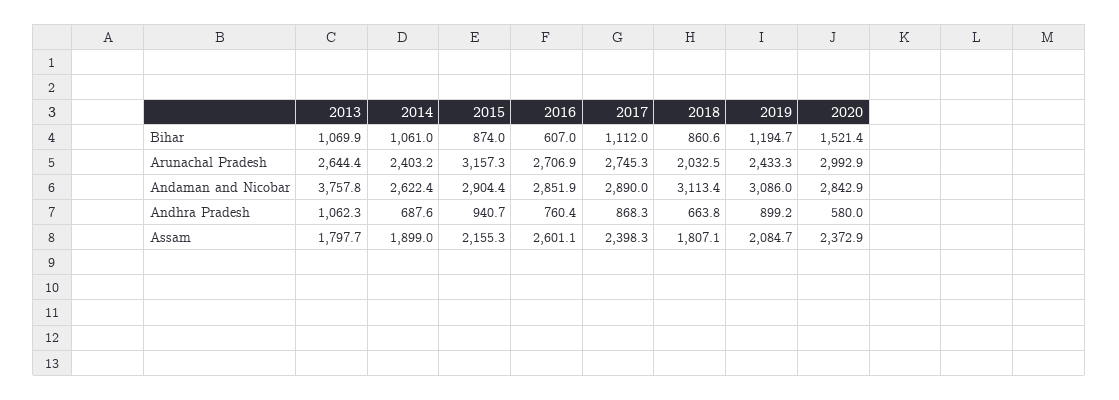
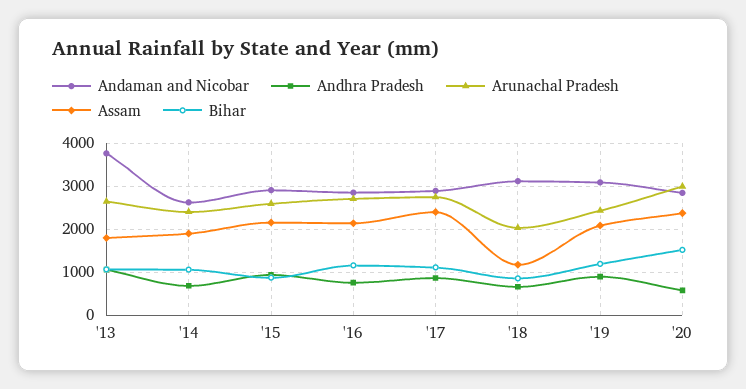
Bihar, 2016: 607 -> 1200
Arunachal Pradesh, 2015: 3157.3 -> 2600
Assam, 2016: 2601.1 -> 2200
Assam, 2018: 1807.1 -> 1200

